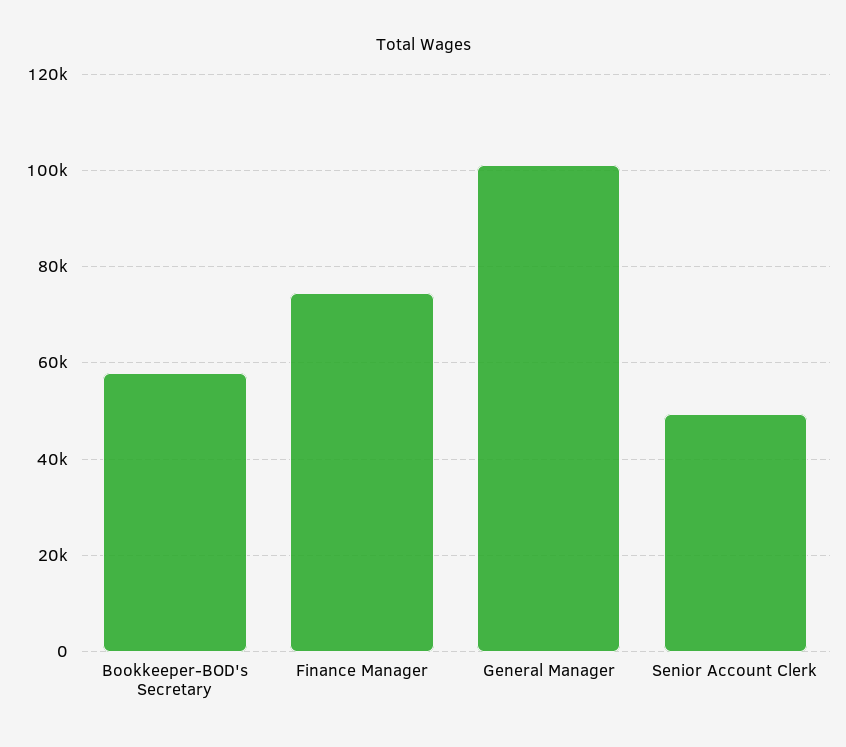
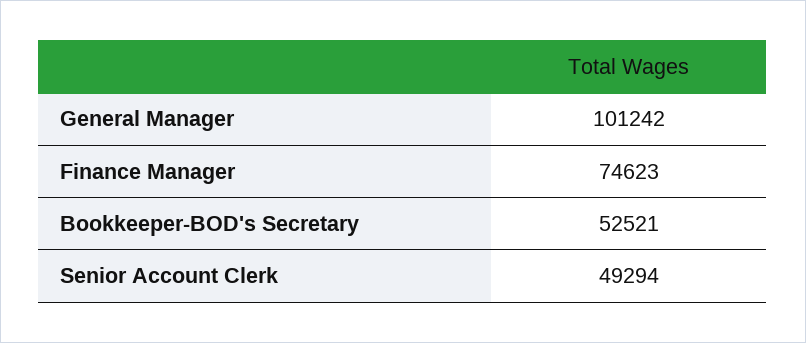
Bookkeeper-BOD's Secretary: 58000 -> 52521

